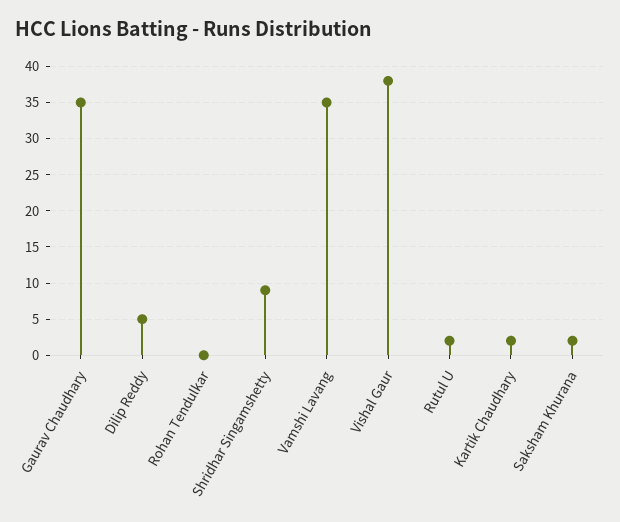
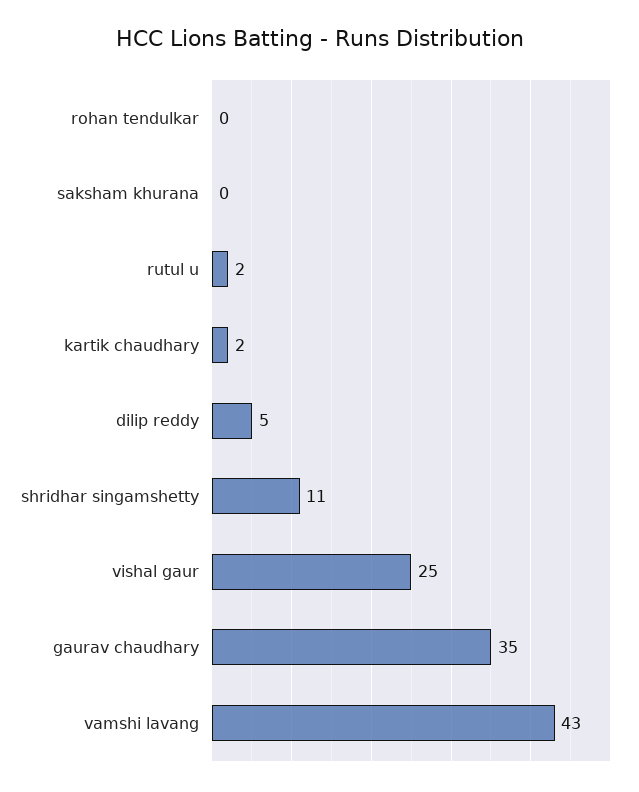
Shridhar Singamshetty: 9 -> 11
Vamshi Lavang: 35 -> 43
Vishal Gaur: 38 -> 25
Saksham Khurana: 2 -> 0

